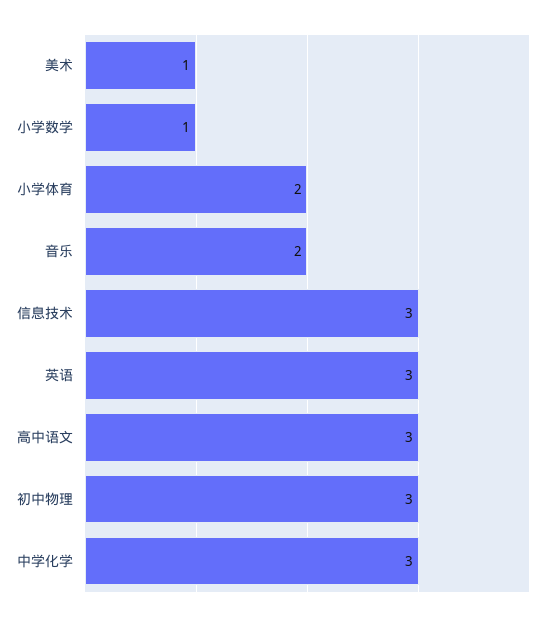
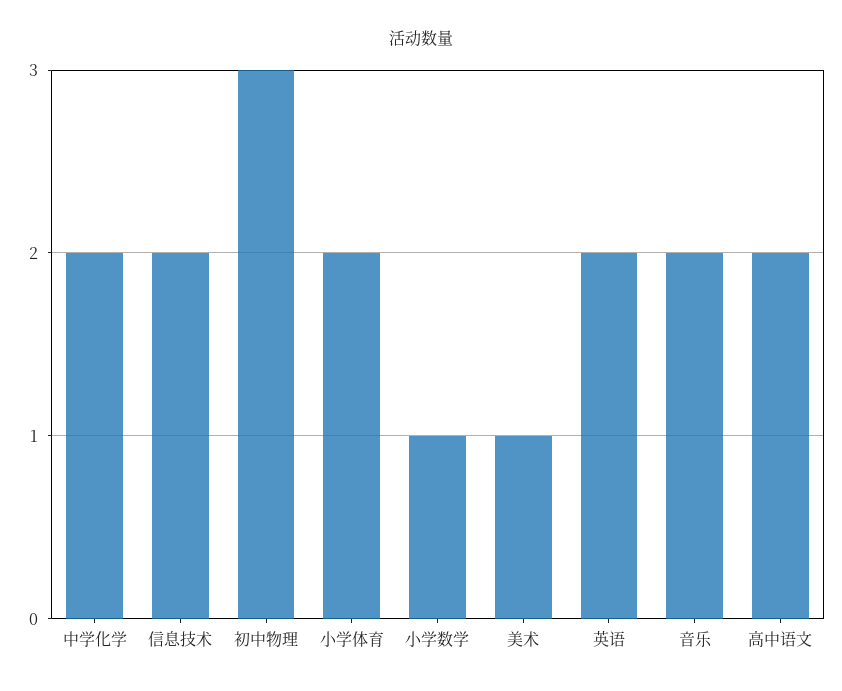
信息技术: 3 -> 2
英语: 3 -> 2
高中语文: 3 -> 2
中学化学: 3 -> 2

